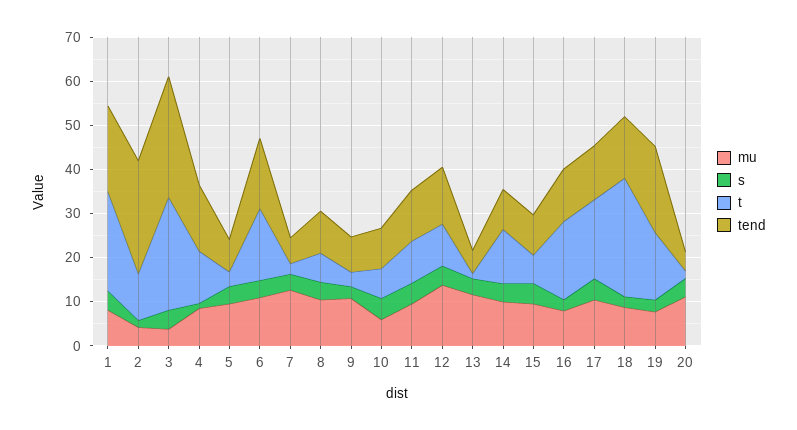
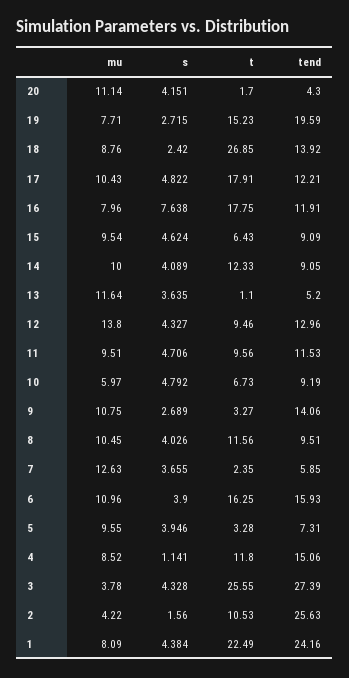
tend, 1: 20 -> 24.16
t, 8: 6 -> 11.56
tend, 9: 8 -> 14.06
s, 16: 2 -> 7.638

